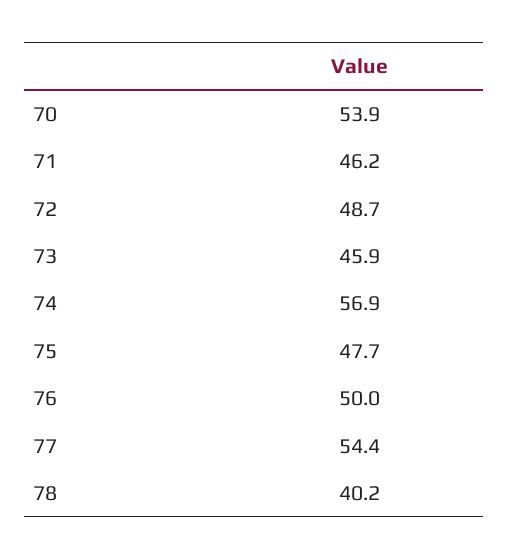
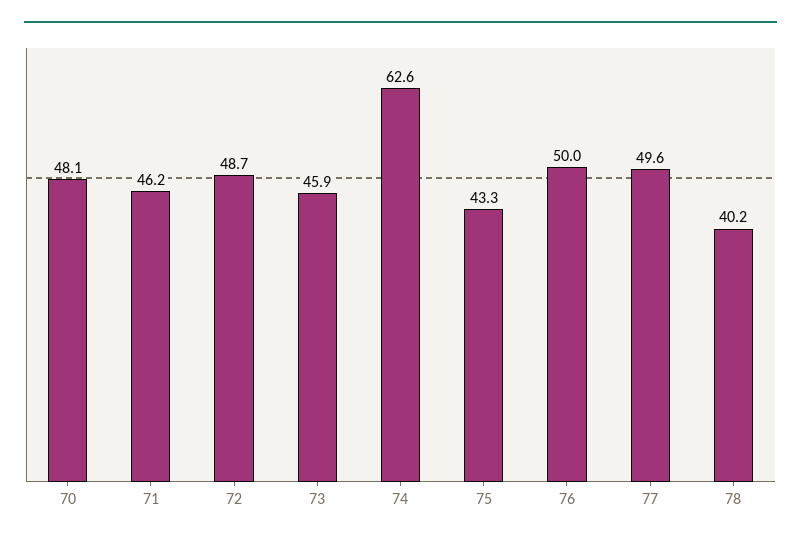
70: 53.9 -> 48.1
74: 56.9 -> 62.6
75: 47.7 -> 43.3
77: 54.4 -> 49.6

